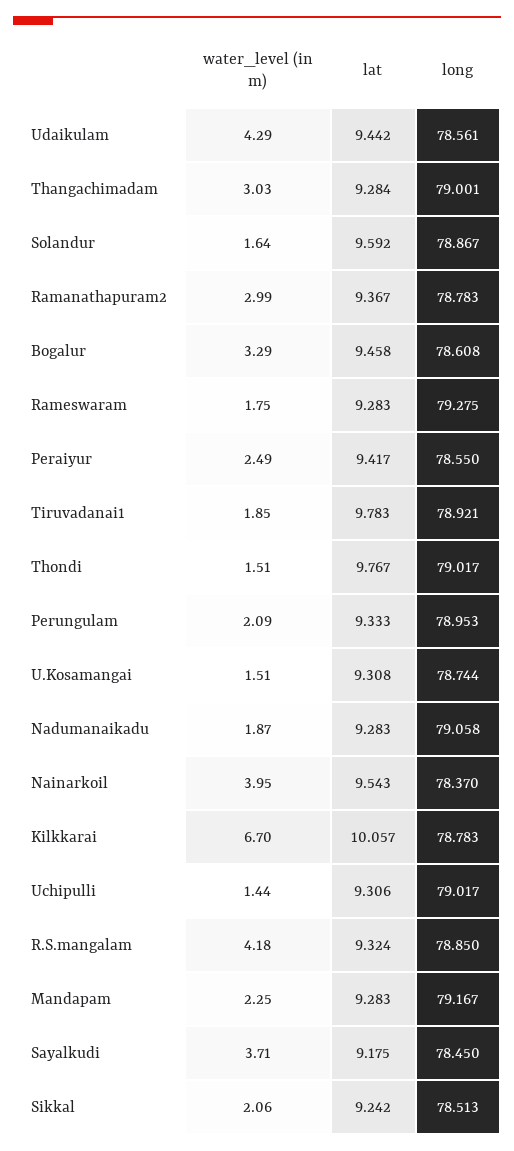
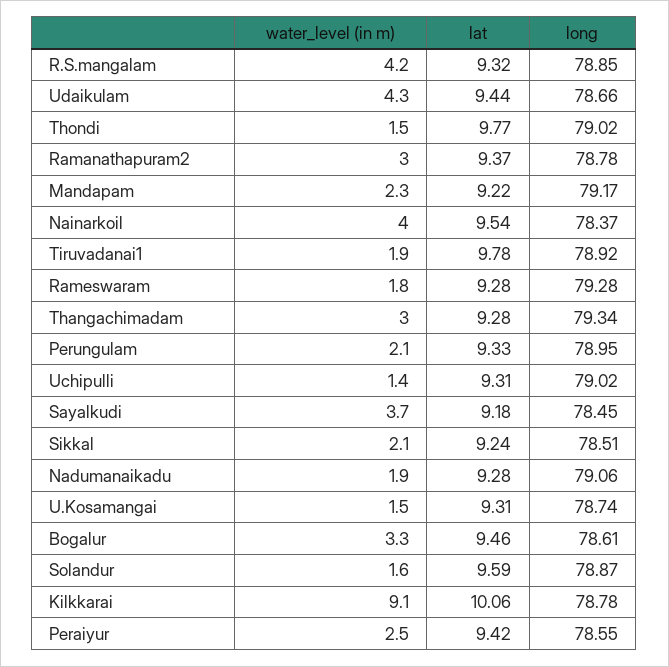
long, Udaikulam: 78.561 -> 78.66
long, Thangachimadam: 79.001 -> 79.34
water_level (in m), Kilkkarai: 6.7 -> 9.1
lat, Mandapam: 9.283 -> 9.22

